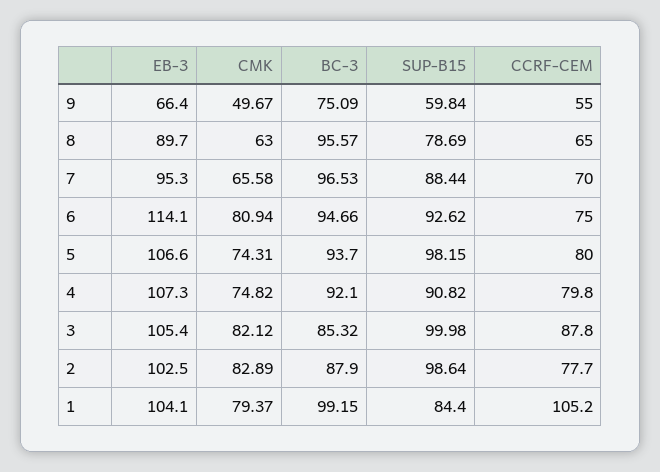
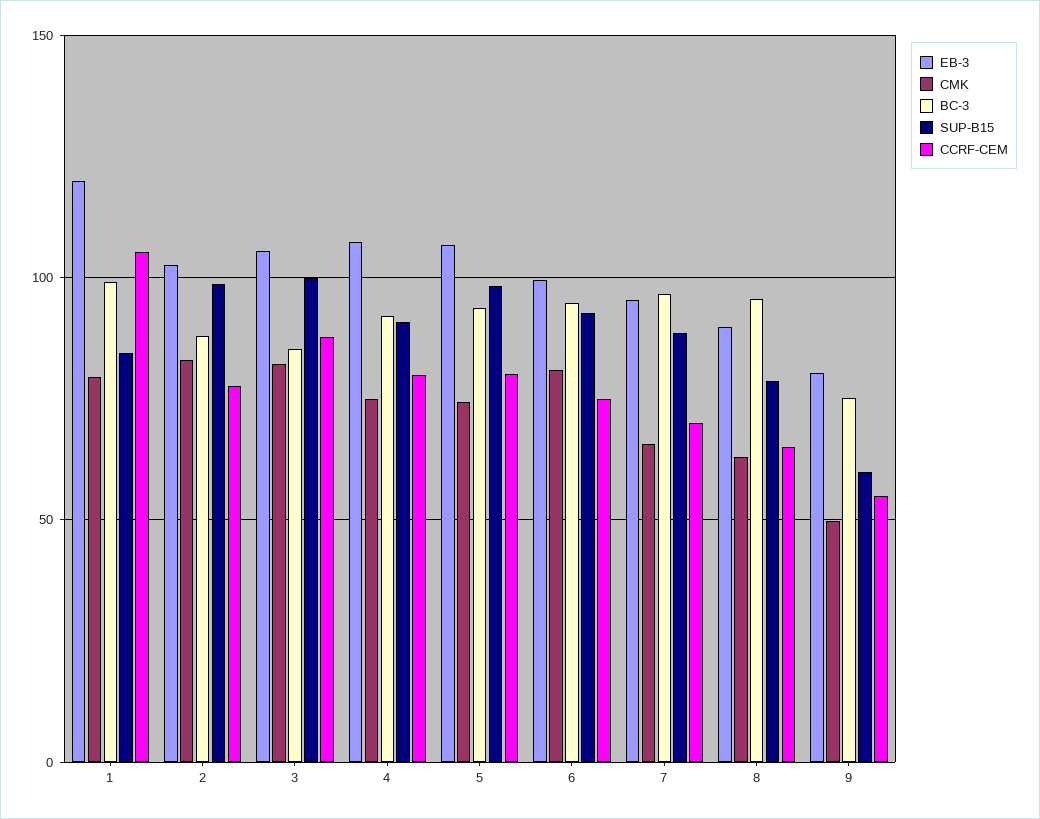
EB-3, 9: 66.4 -> 80
EB-3, 6: 114.1 -> 100
EB-3, 1: 104.1 -> 120

